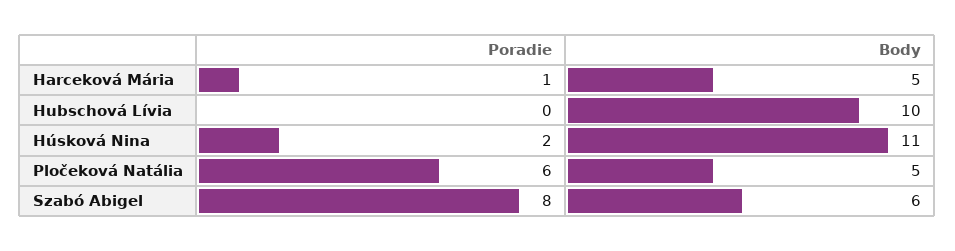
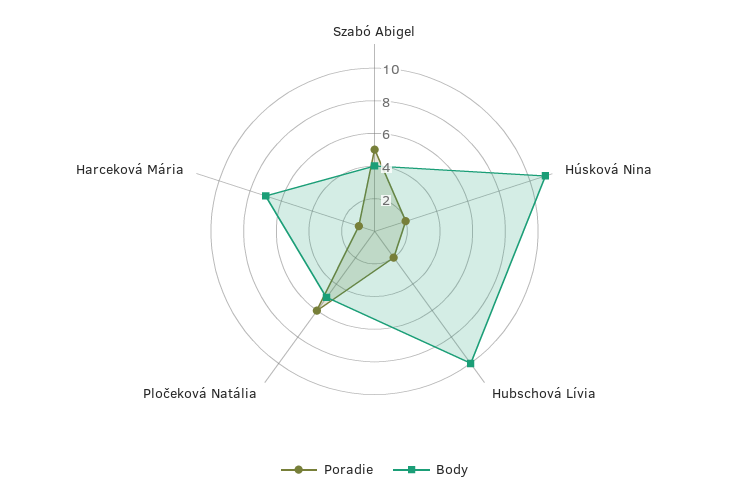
Body, Harceková Mária: 5 -> 7
Poradie, Hubschová Lívia: 0 -> 2
Poradie, Szabó Abigel: 8 -> 5
Body, Szabó Abigel: 6 -> 4

